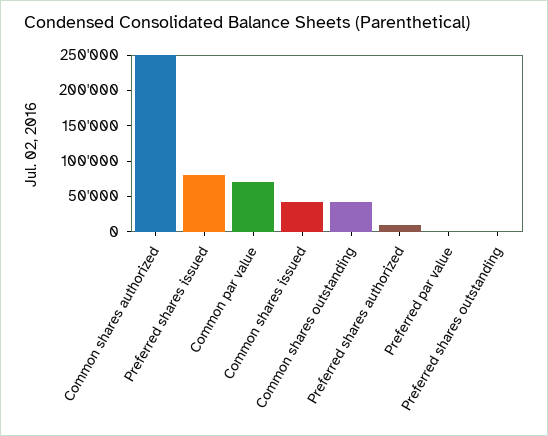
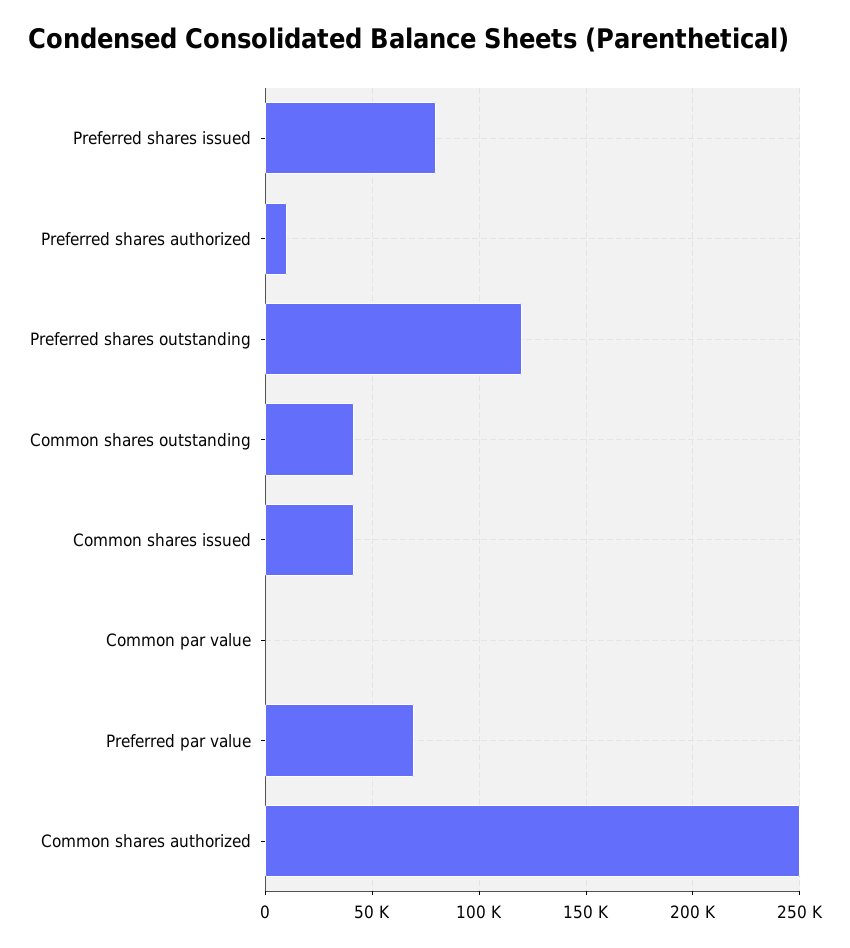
Common par value: 75000 -> 0
Preferred par value: 0 -> 70000
Preferred shares outstanding: 0 -> 120000

